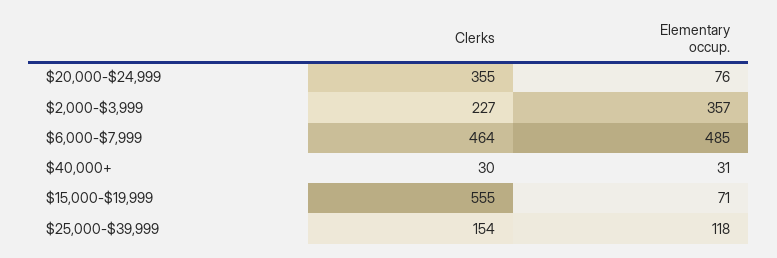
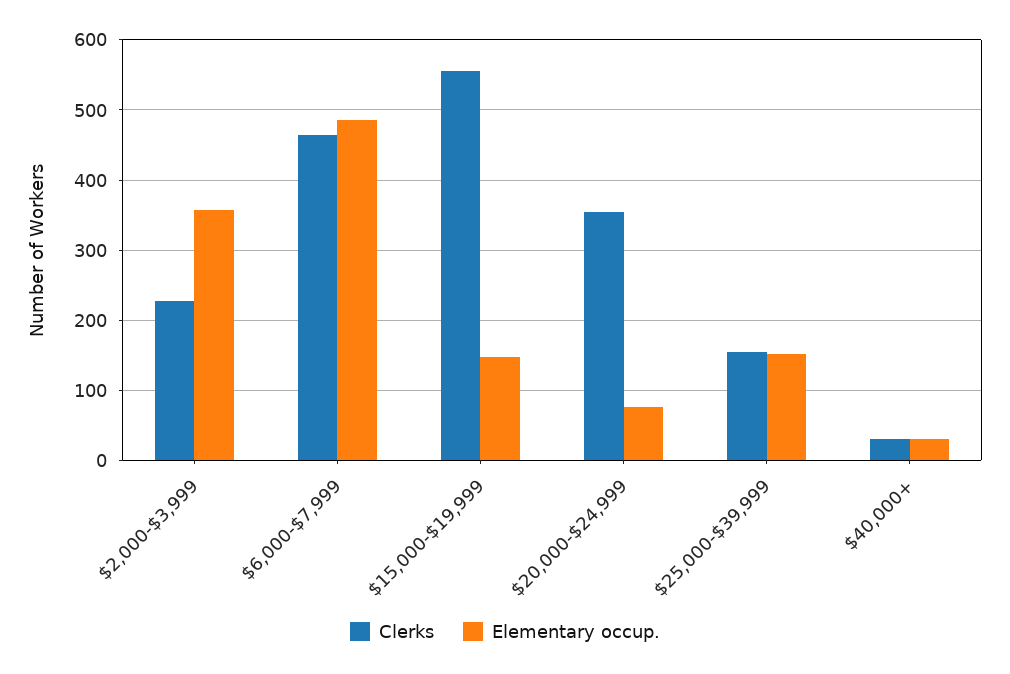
Elementary occup., $15,000-$19,999: 71 -> 150
Elementary occup., $25,000-$39,999: 118 -> 150

